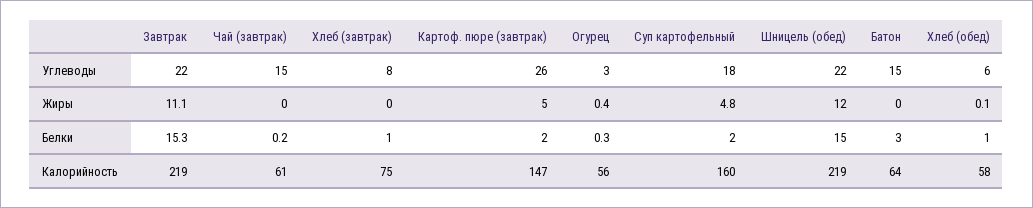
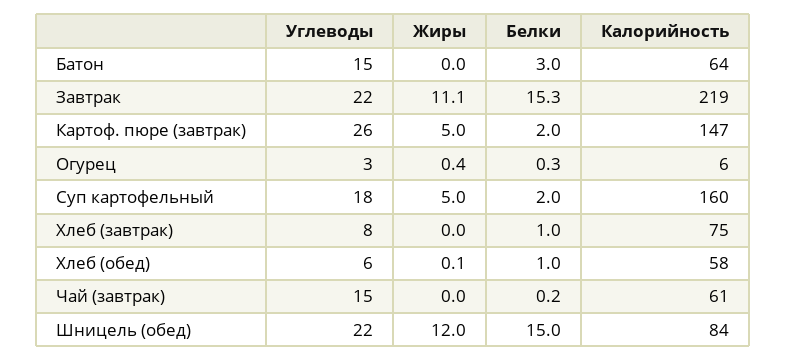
Суп картофельный, Жиры: 4.8 -> 5
Огурец, Калорийность: 56 -> 6
Шницель (обед), Калорийность: 219 -> 84

